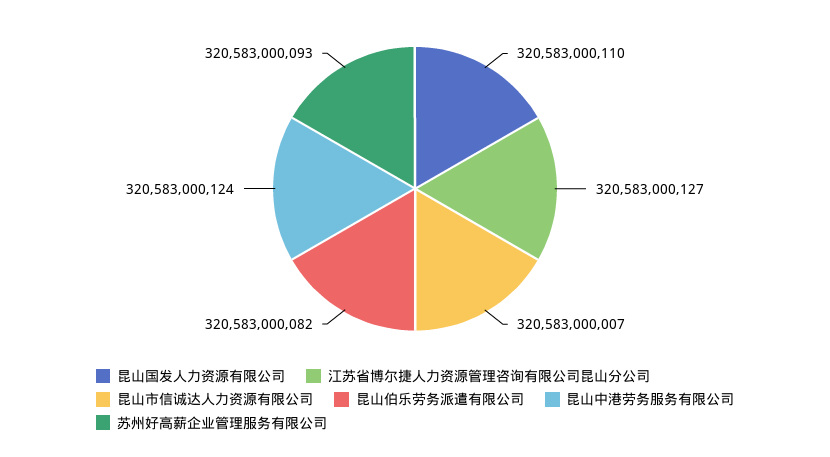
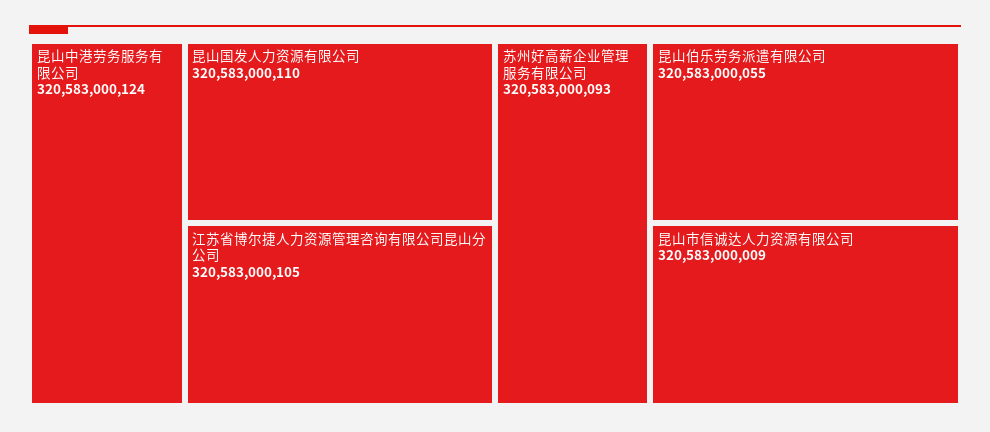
江苏省博尔捷人力资源管理咨询有限公司昆山分公司: 320583000127 -> 320583000105
昆山市信诚达人力资源有限公司: 320583000007 -> 320583000009
昆山伯乐劳务派遣有限公司: 320583000082 -> 320583000055

